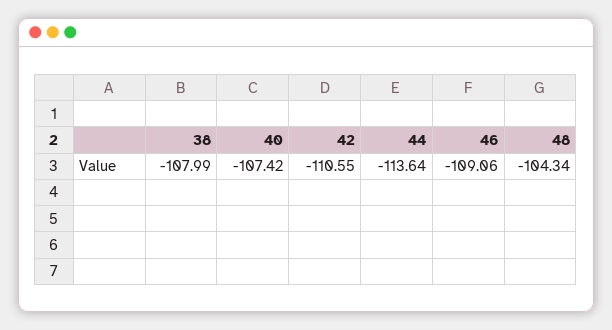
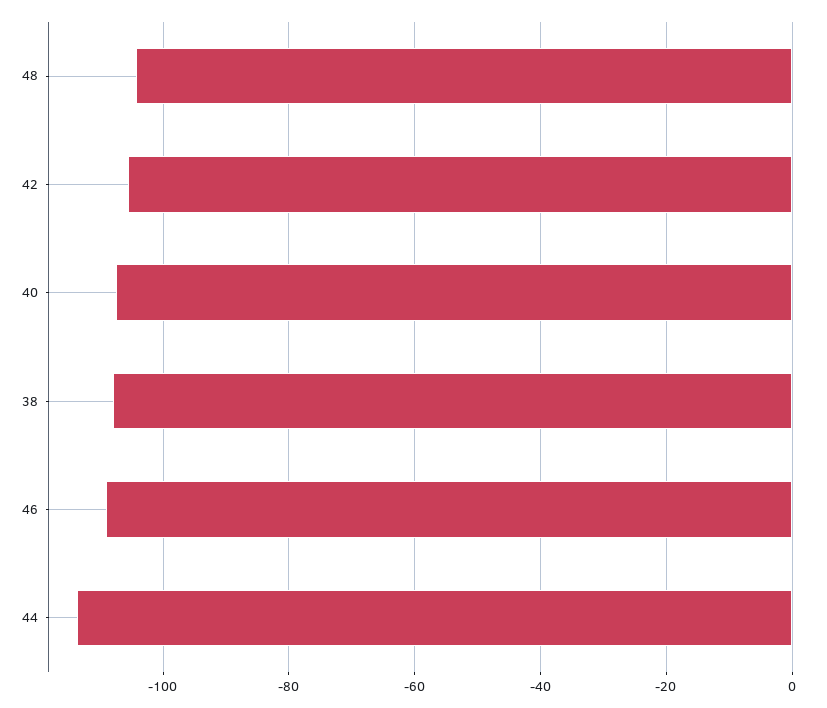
42: -110.55 -> -106

